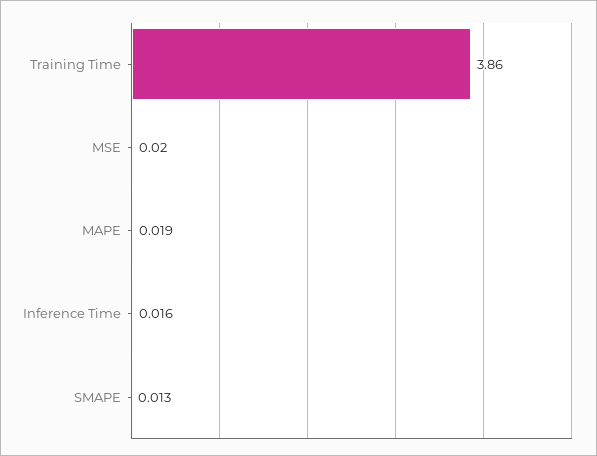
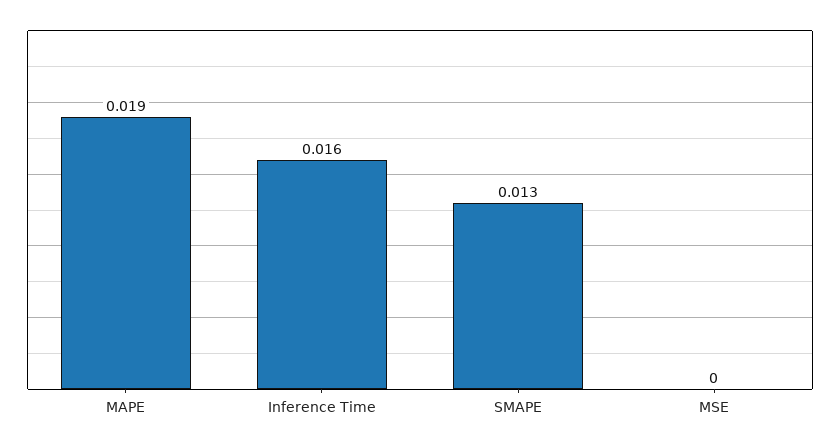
Training Time: 3.86 -> none
MSE: 0.02 -> 0

